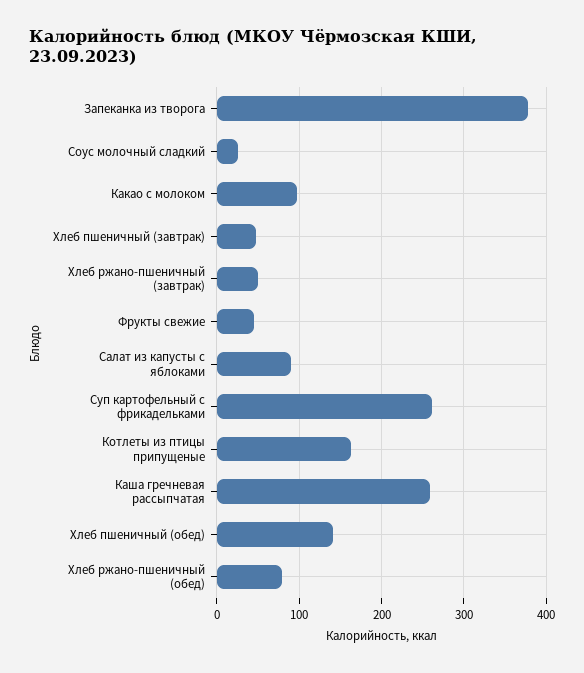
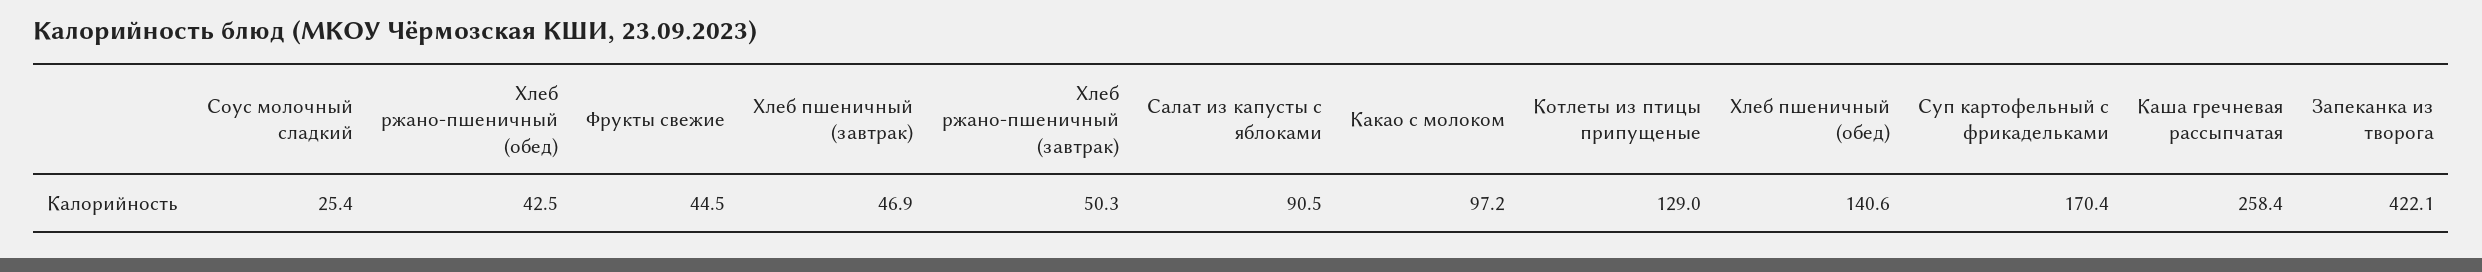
Запеканка из творога: 380 -> 422.1
Суп картофельный с фрикадельками: 260 -> 170.4
Котлеты из птицы припущеные: 160 -> 129
Хлеб ржано-пшеничный (обед): 80 -> 42.5

